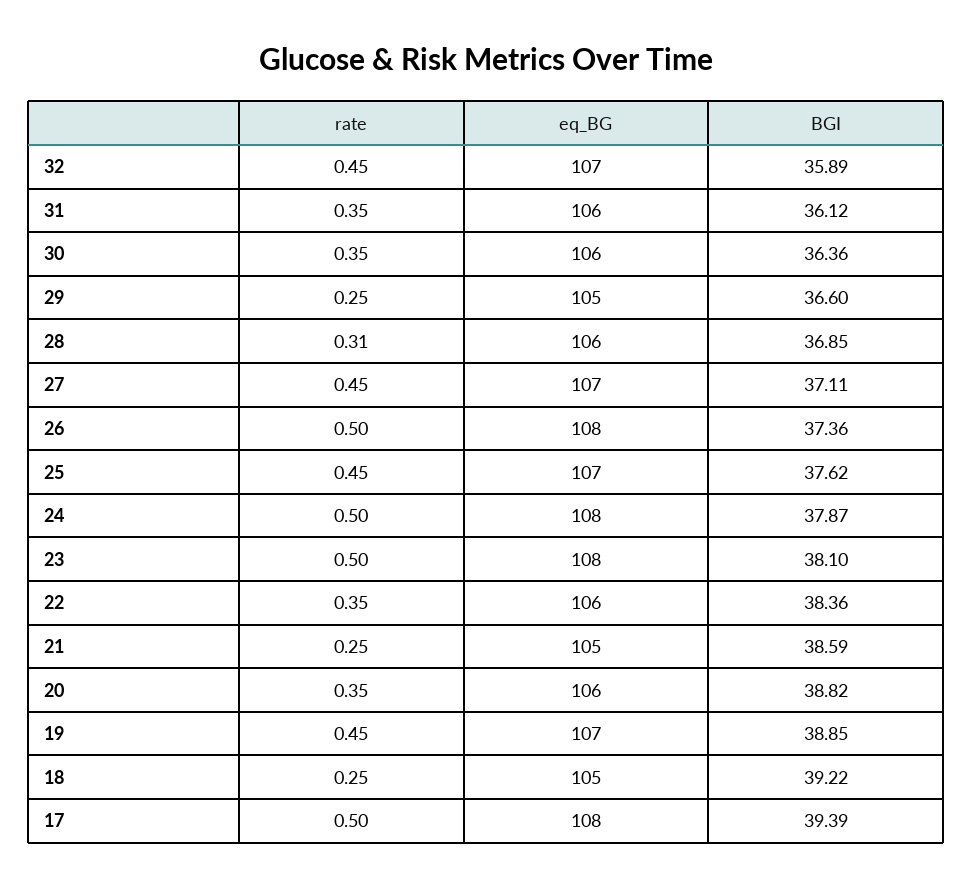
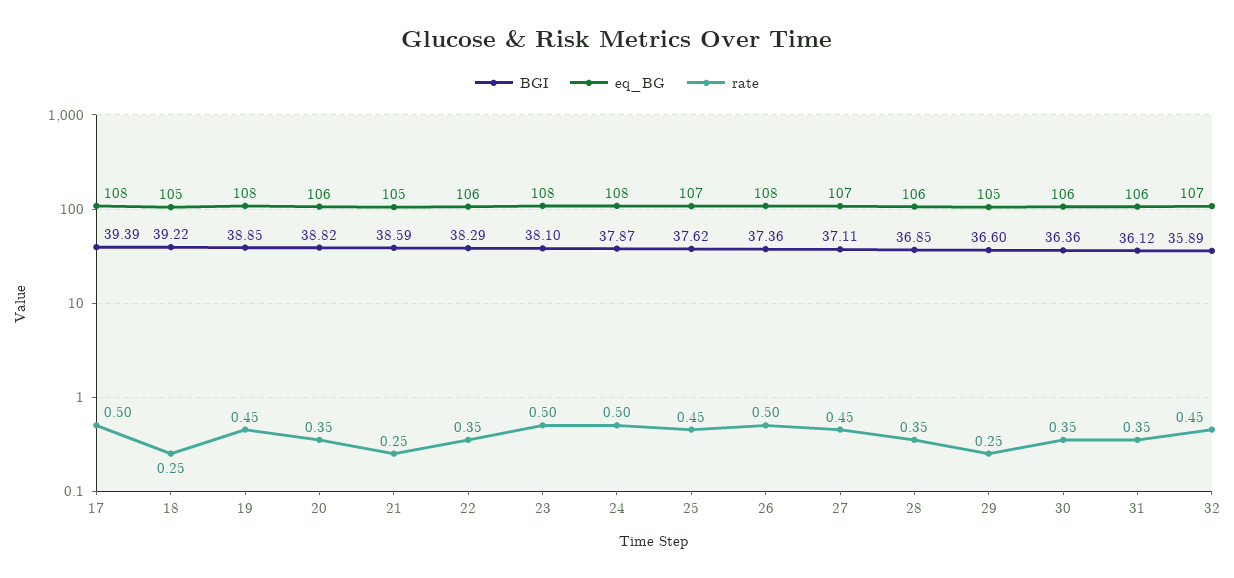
rate, 28: 0.31 -> 0.35
BGI, 22: 38.36 -> 38.29
eq_BG, 19: 107 -> 108

